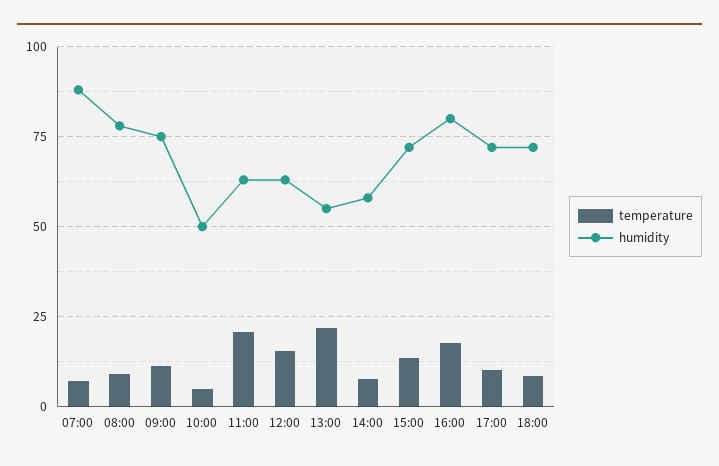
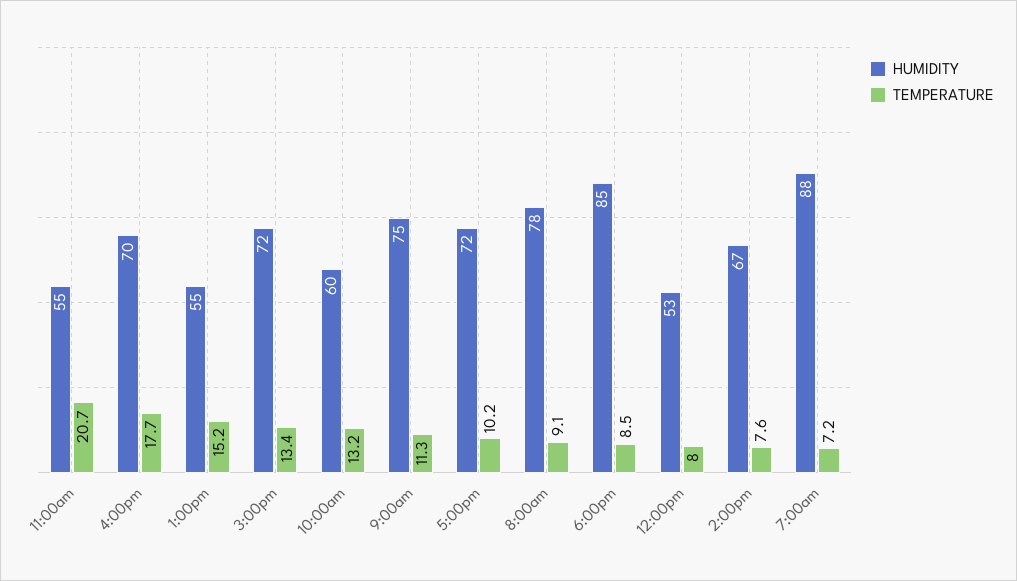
temperature, 10:00: 5 -> 13.2
humidity, 10:00: 50 -> 60
humidity, 11:00: 62.5 -> 55
temperature, 12:00: 15 -> 8
humidity, 12:00: 62.5 -> 53
temperature, 13:00: 22.5 -> 15.2
humidity, 14:00: 57.5 -> 67
humidity, 16:00: 80 -> 70
humidity, 18:00: 72.5 -> 85

